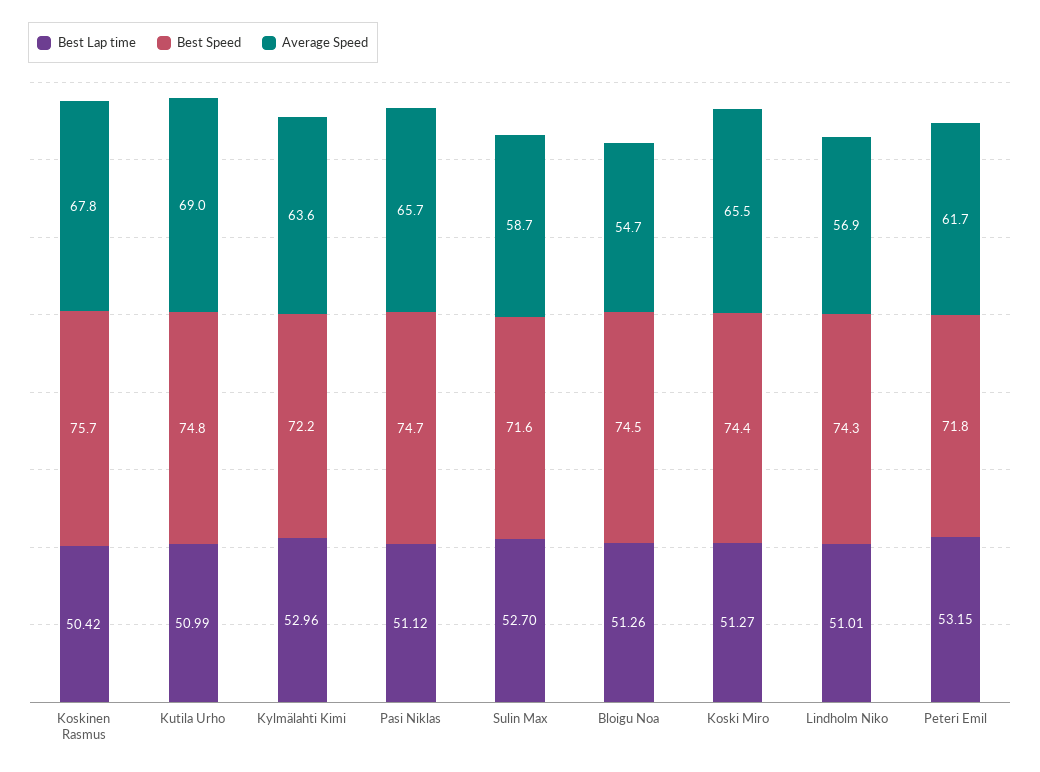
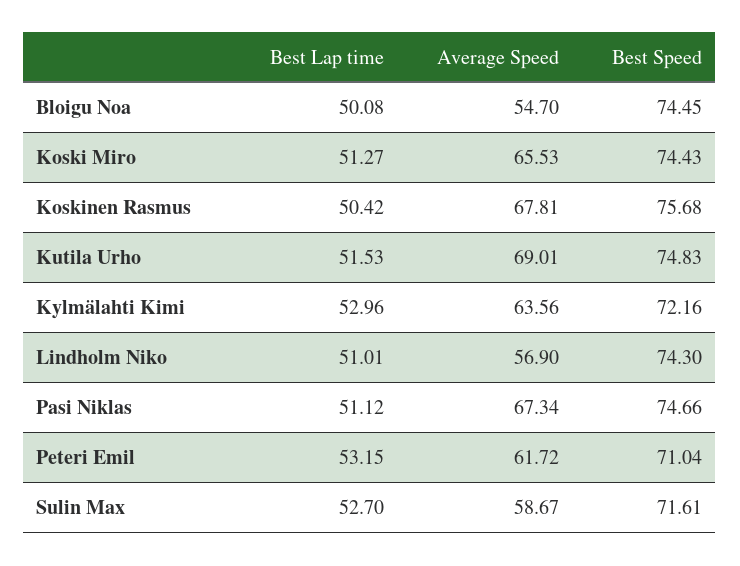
Best Lap time, Kutila Urho: 50.99 -> 51.53
Average Speed, Pasi Niklas: 65.7 -> 67.34
Best Lap time, Bloigu Noa: 51.26 -> 50.08
Best Speed, Peteri Emil: 71.8 -> 71.04

